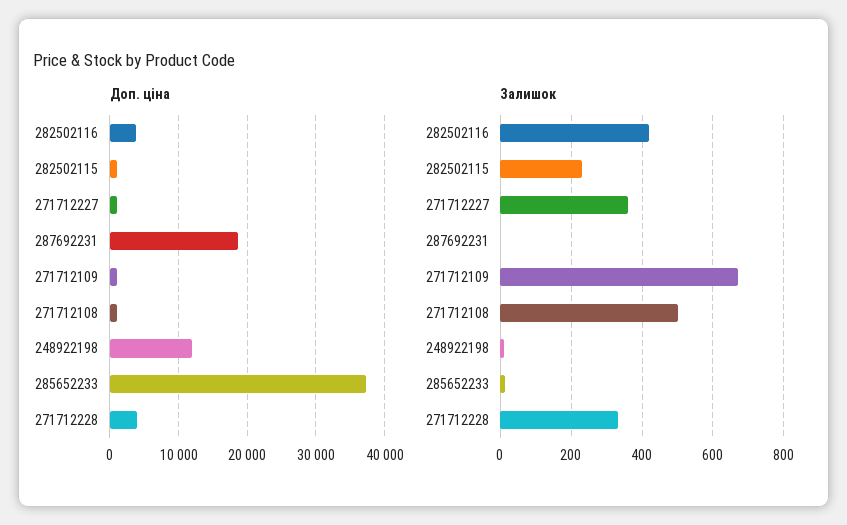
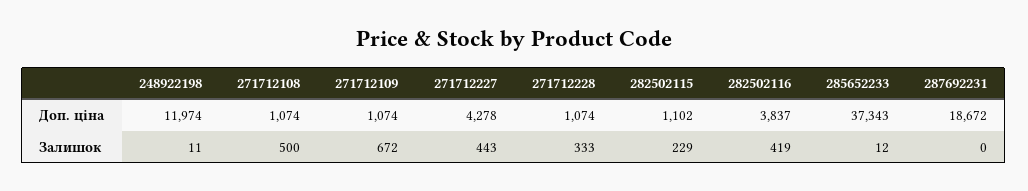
Доп. ціна, 271712227: 1000 -> 4278
Доп. ціна, 271712228: 4000 -> 1074
Залишок, 271712227: 360 -> 443

